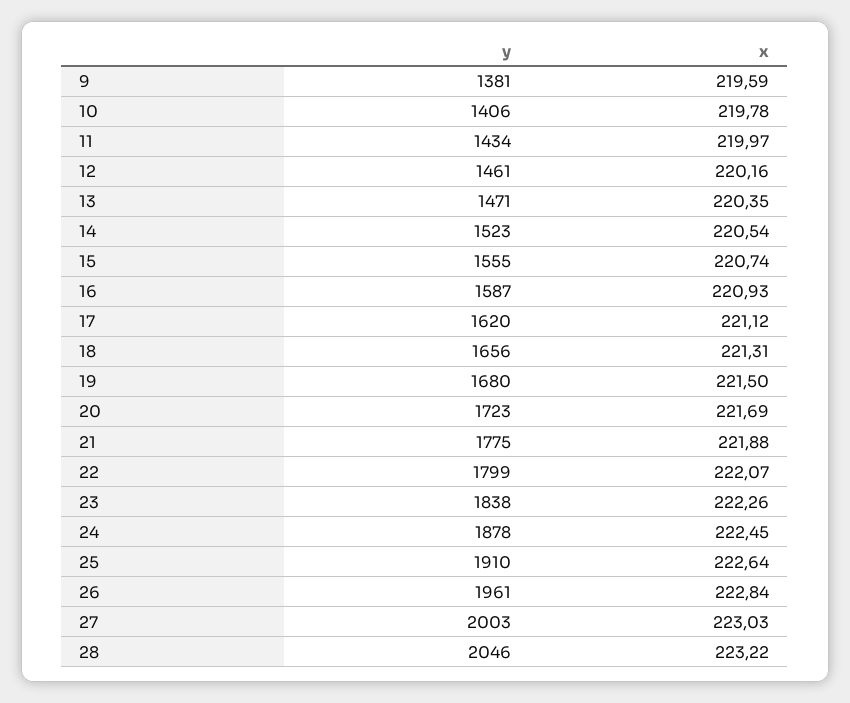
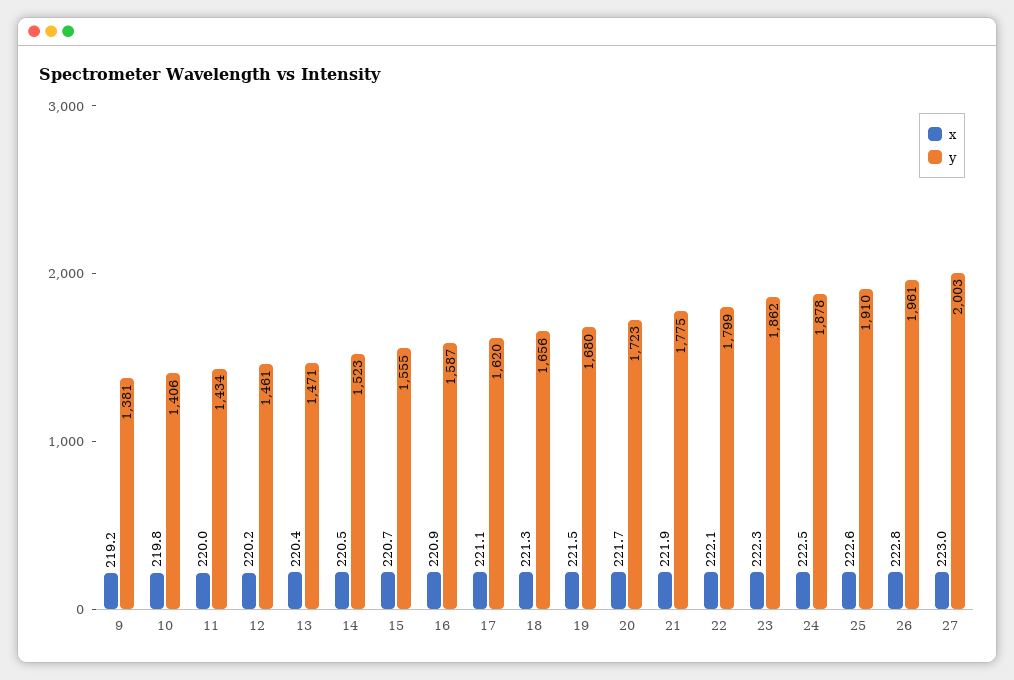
x, 9: 219.59 -> 219.2
y, 23: 1838 -> 1862
y, 28: 2046 -> none
x, 28: 223.22 -> none

